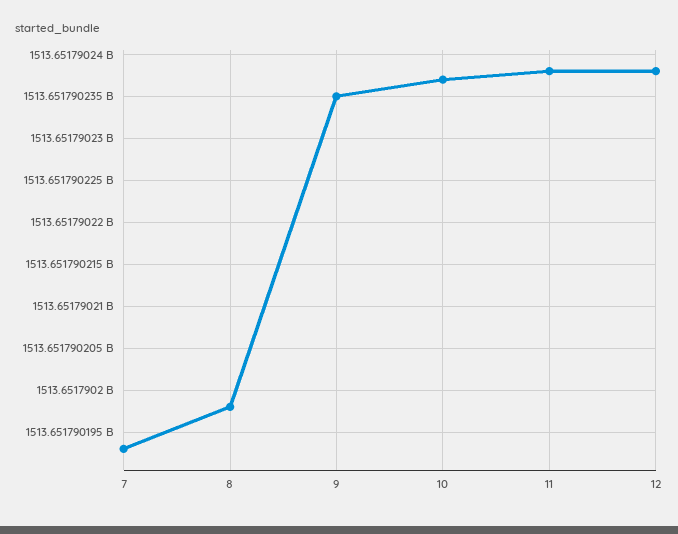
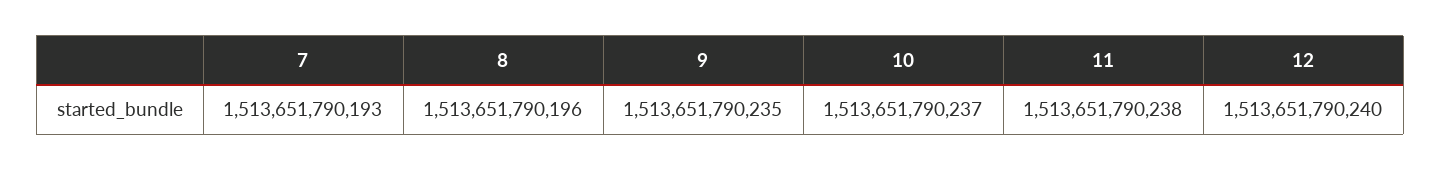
8: 1513651790198 -> 1513651790196
12: 1513651790238 -> 1513651790240

